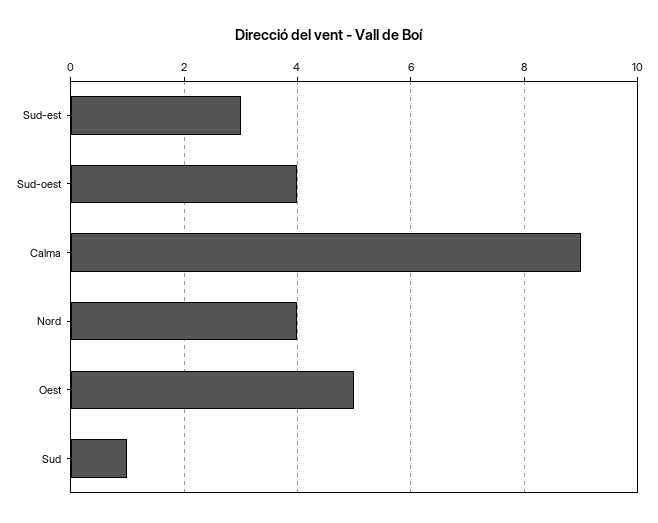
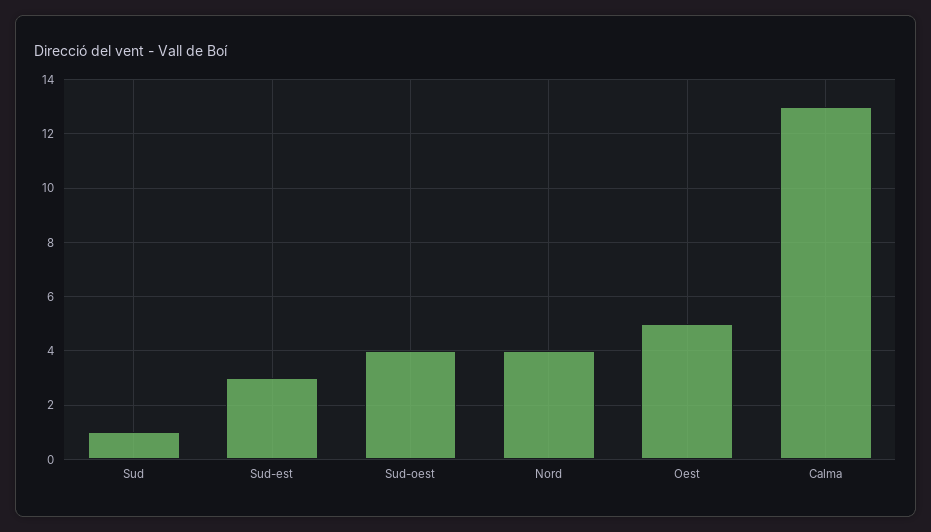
Calma: 9 -> 13

